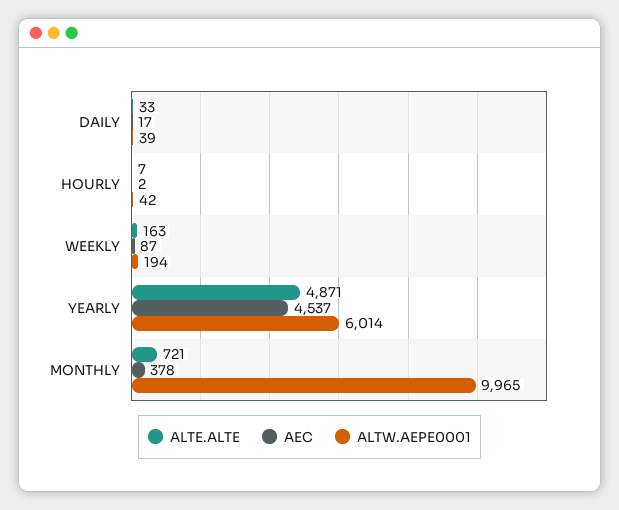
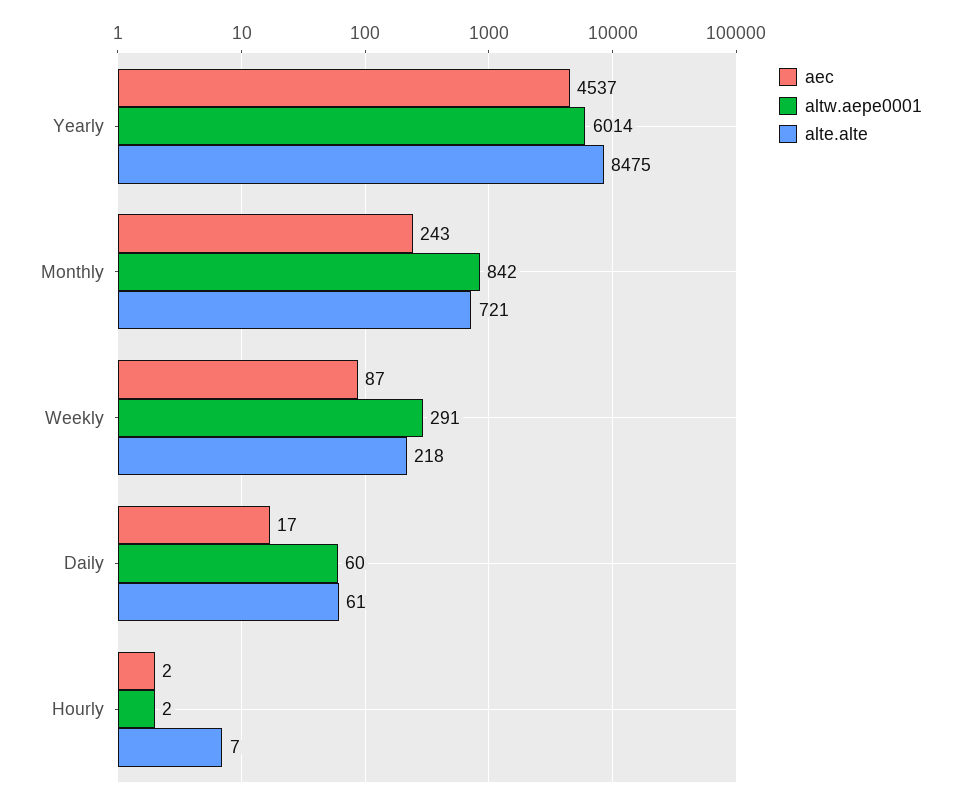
ALTE.ALTE, DAILY: 33 -> 61
ALTW.AEPE0001, DAILY: 39 -> 60
ALTW.AEPE0001, HOURLY: 42 -> 2
ALTE.ALTE, WEEKLY: 163 -> 218
ALTW.AEPE0001, WEEKLY: 194 -> 291
ALTE.ALTE, YEARLY: 4871 -> 8475
AEC, MONTHLY: 378 -> 243
ALTW.AEPE0001, MONTHLY: 9965 -> 842

